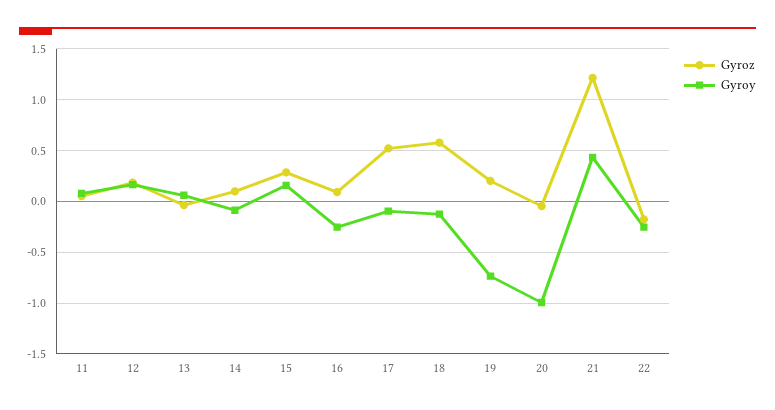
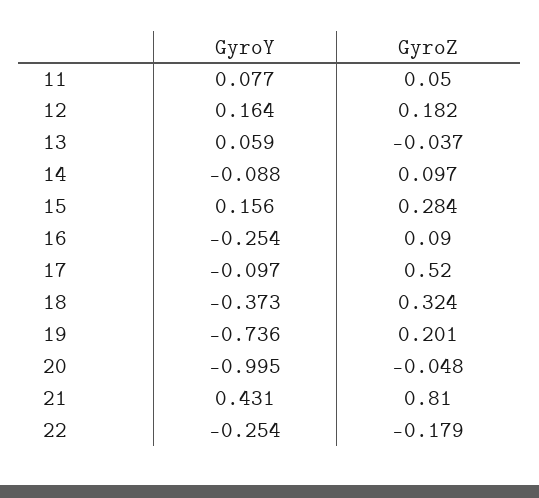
Gyroz, 18: 0.6 -> 0.324
Gyroy, 18: -0.1 -> -0.373
Gyroz, 21: 1.2 -> 0.81

